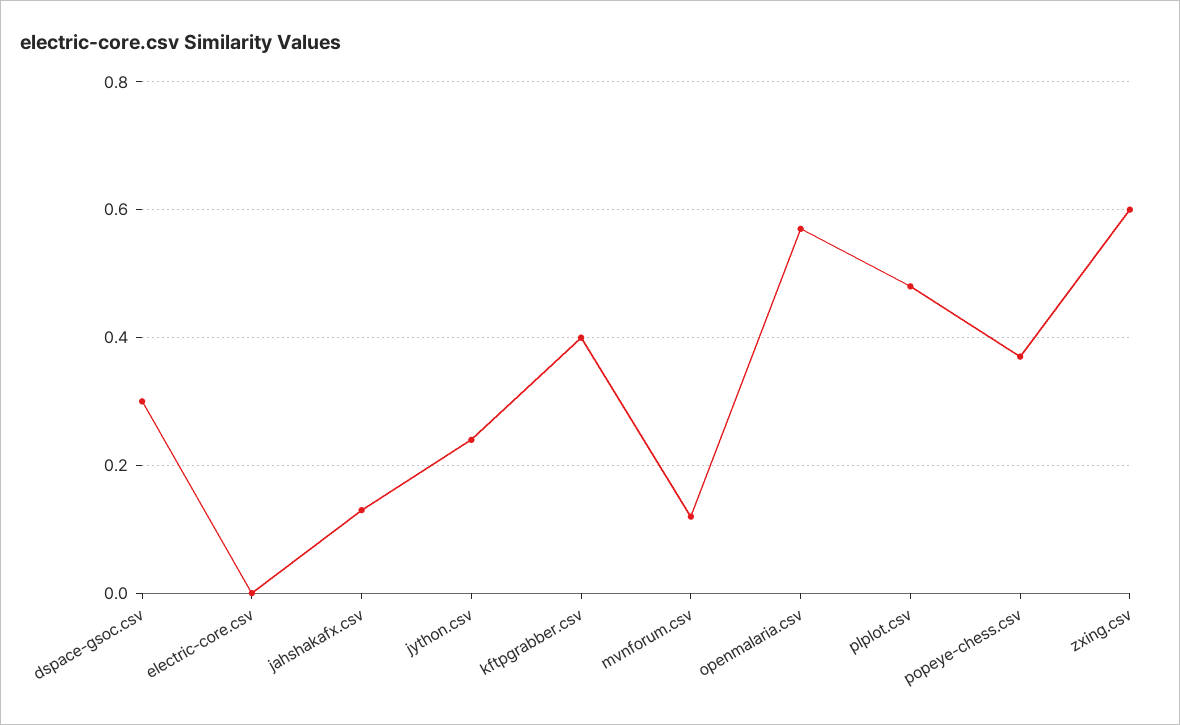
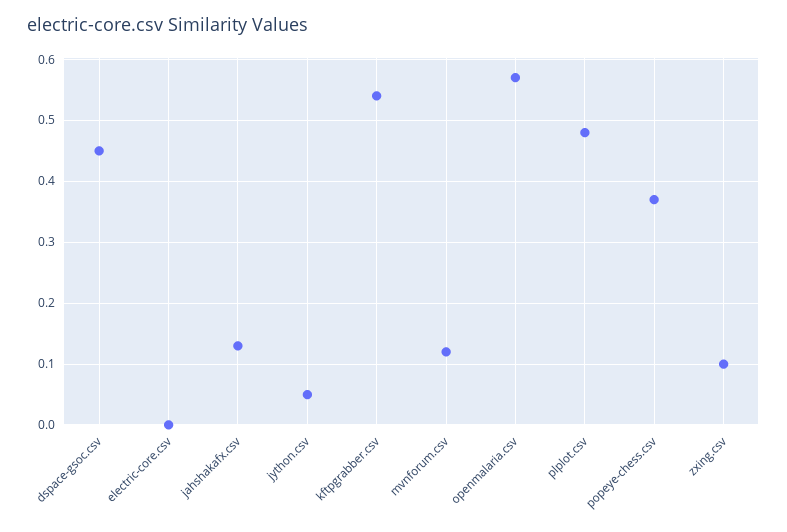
dspace-gsoc.csv: 0.3 -> 0.45
jython.csv: 0.25 -> 0.05
kftpgrabber.csv: 0.4 -> 0.54
zxing.csv: 0.6 -> 0.1

